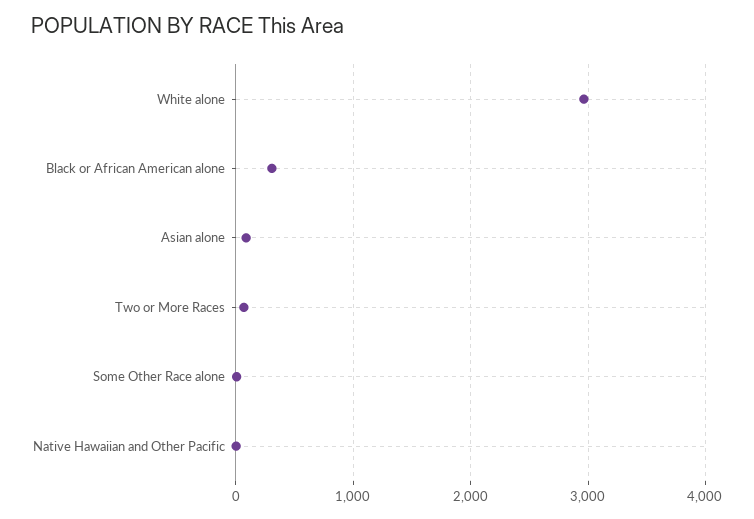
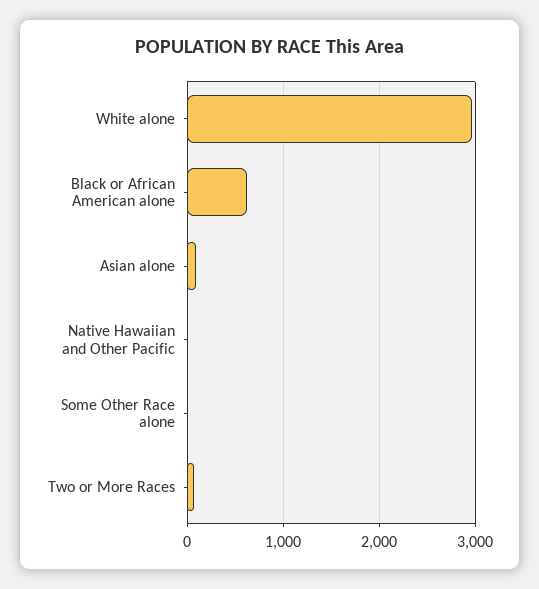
Black or African American alone: 300 -> 600

